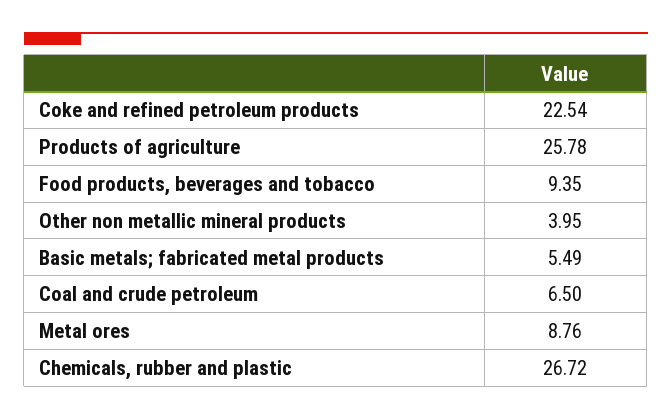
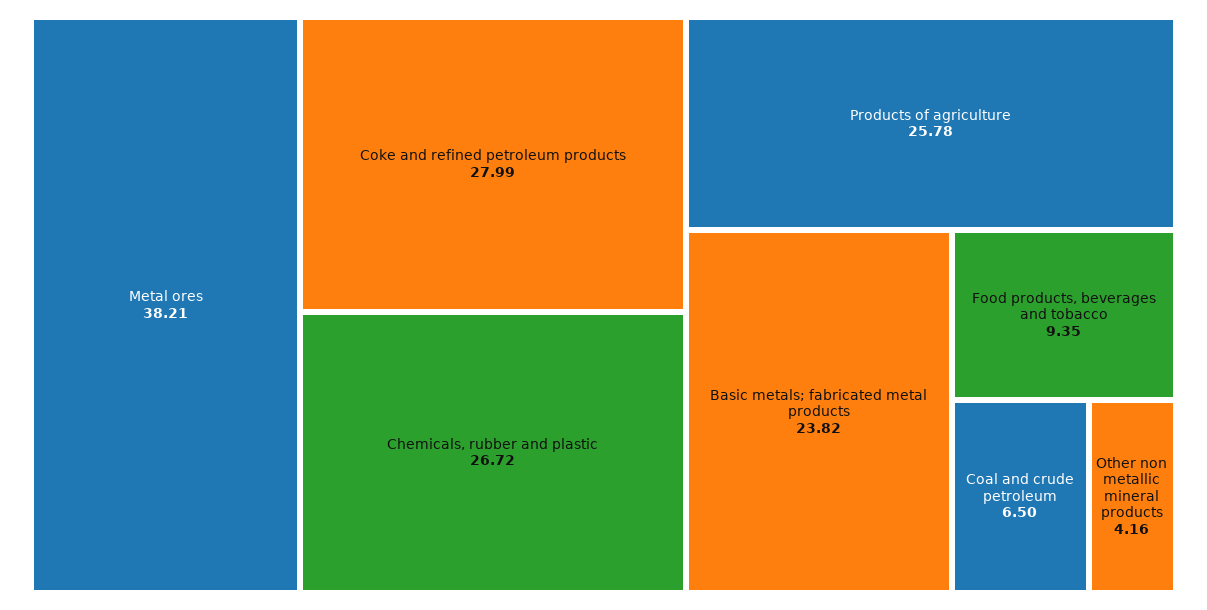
Coke and refined petroleum products: 22.54 -> 27.99
Other non metallic mineral products: 3.95 -> 4.16
Basic metals; fabricated metal products: 5.49 -> 23.82
Metal ores: 8.76 -> 38.21

